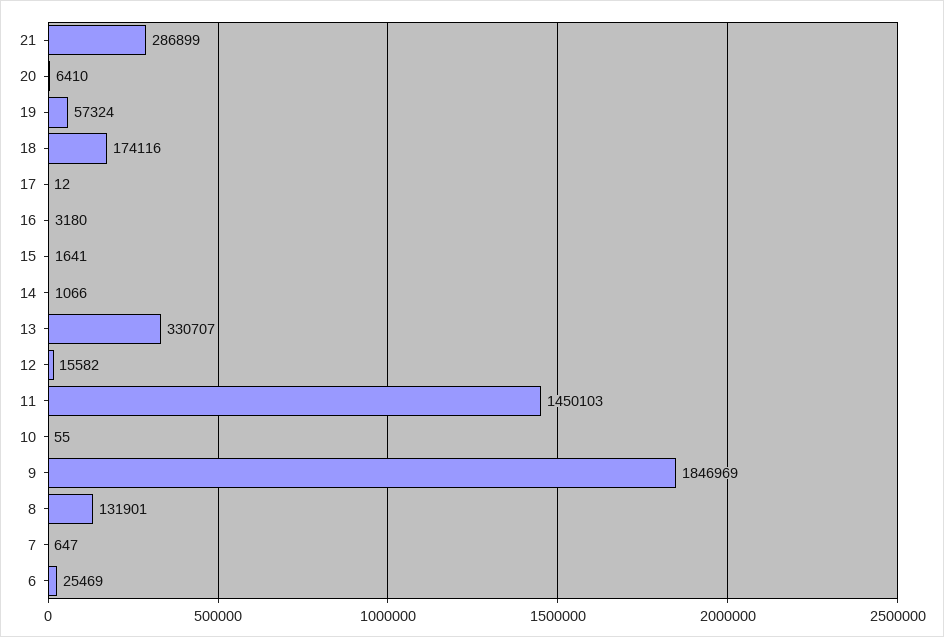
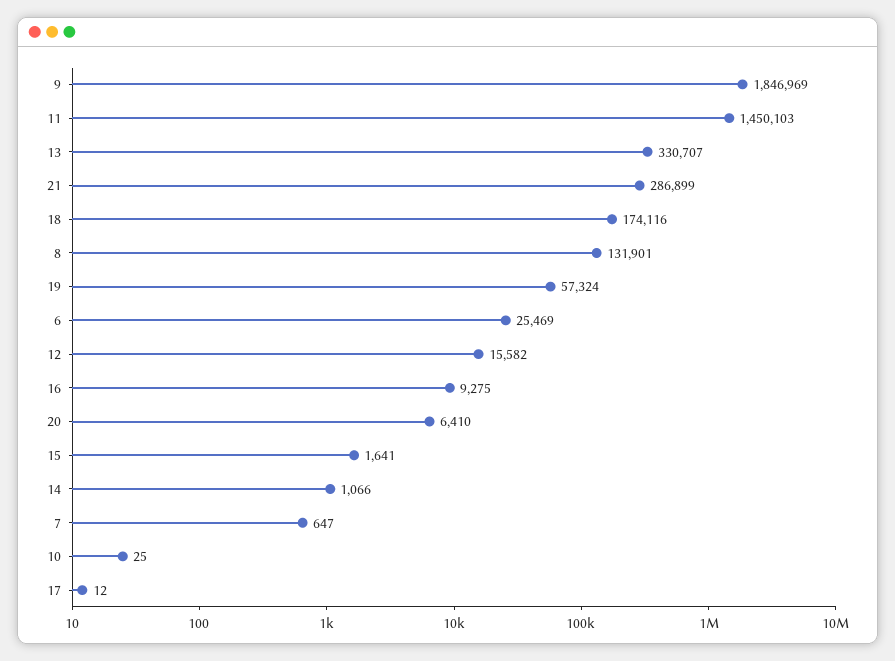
16: 3180 -> 9275
10: 55 -> 25

